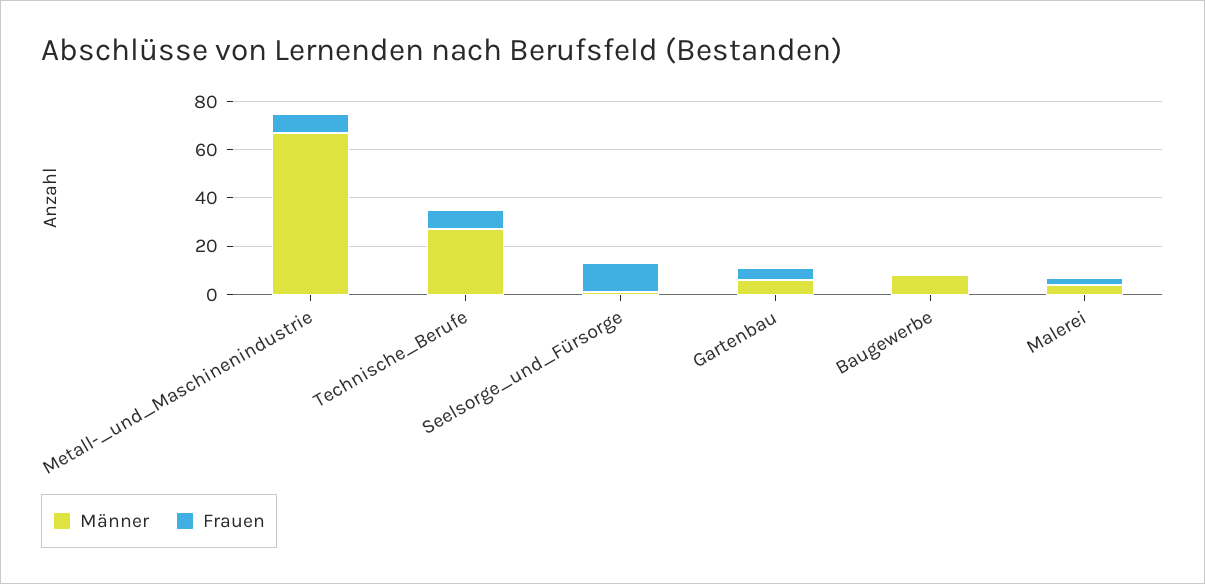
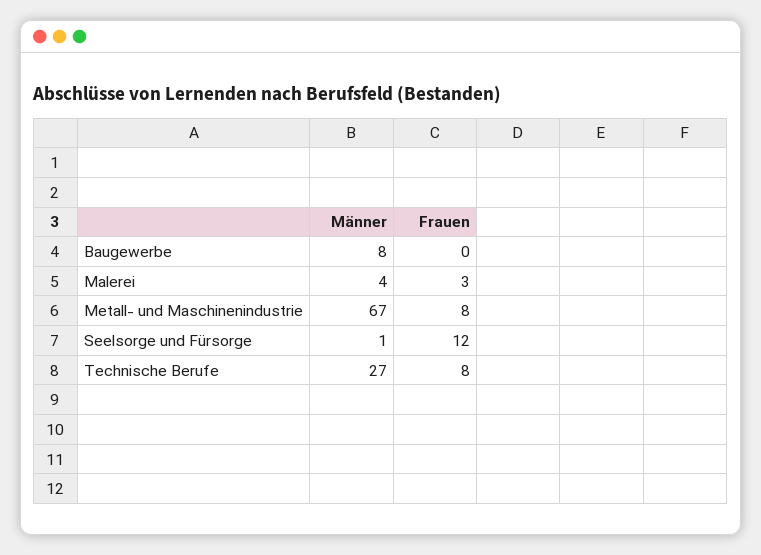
Männer, Gartenbau: 5 -> none
Frauen, Gartenbau: 5 -> none

